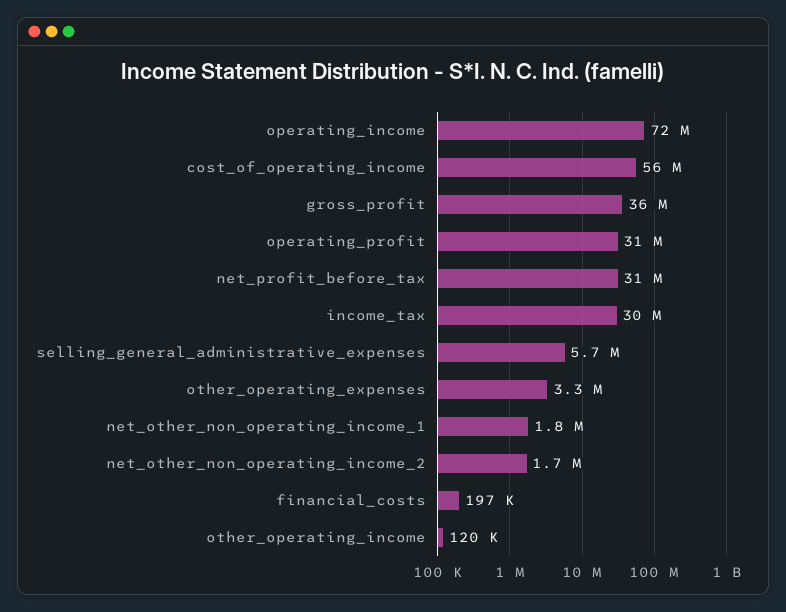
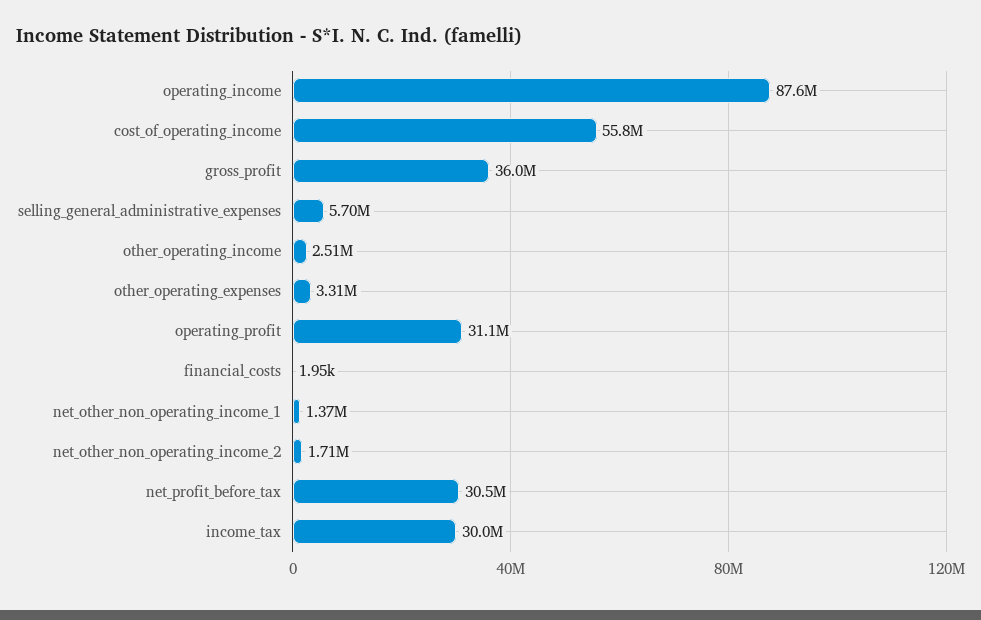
operating_income: 72000000 -> 87600000
net_other_non_operating_income_1: 1800000 -> 1370000
financial_costs: 197000 -> 1950
other_operating_income: 120000 -> 2510000

